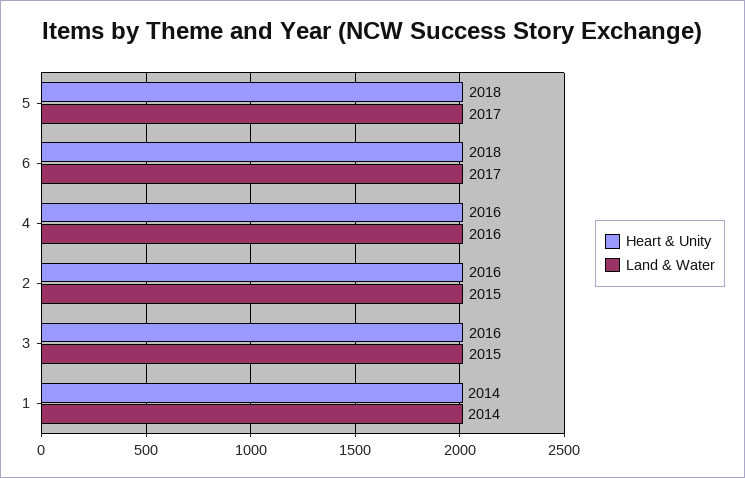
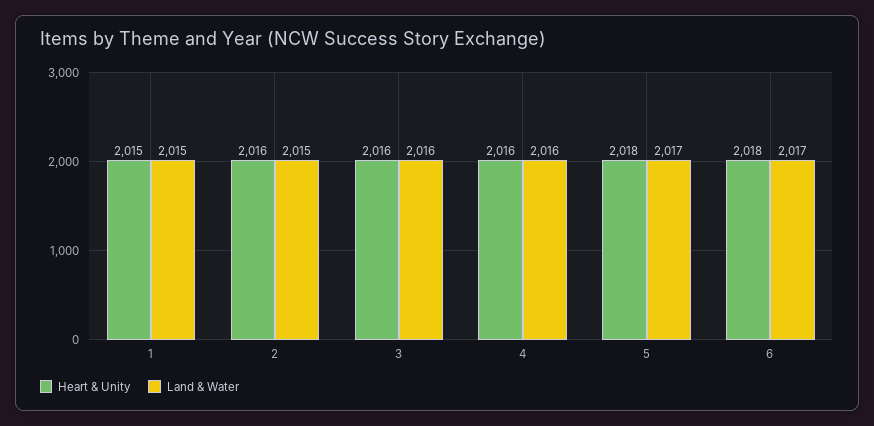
Land & Water, 3: 2015 -> 2016
Heart & Unity, 1: 2014 -> 2015
Land & Water, 1: 2014 -> 2015

